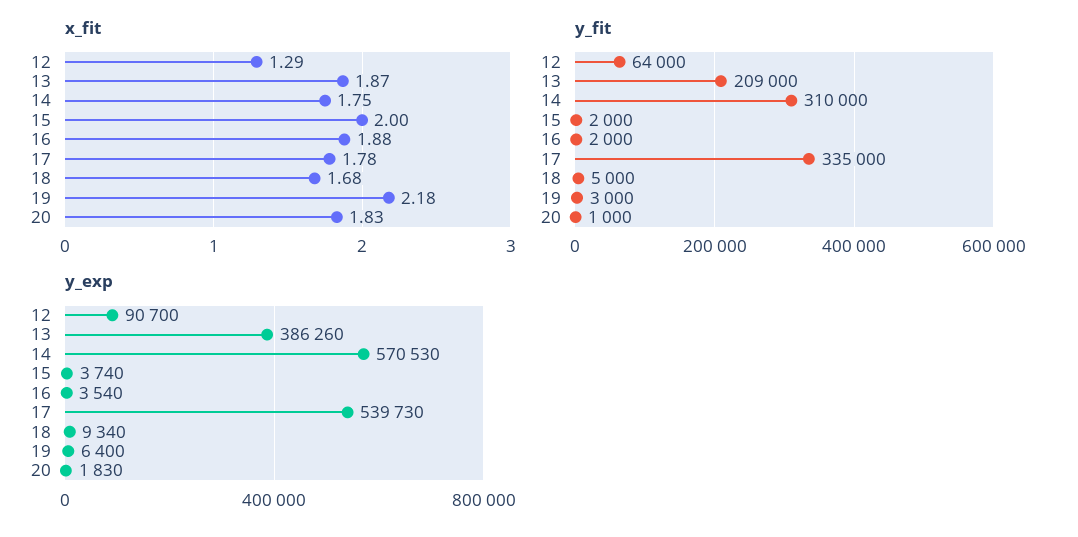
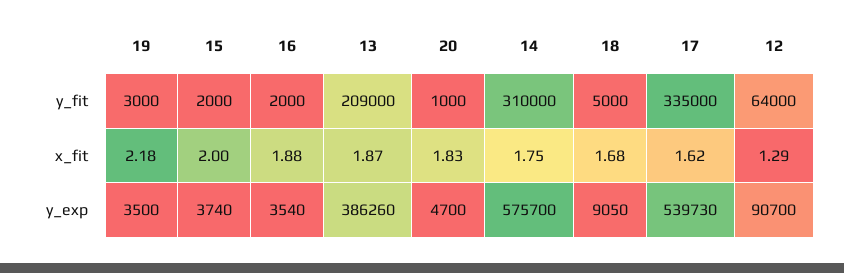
x_fit, 17: 1.78 -> 1.62
y_exp, 14: 570530 -> 575700
y_exp, 18: 9340 -> 9050
y_exp, 19: 6400 -> 3500
y_exp, 20: 1830 -> 4700

